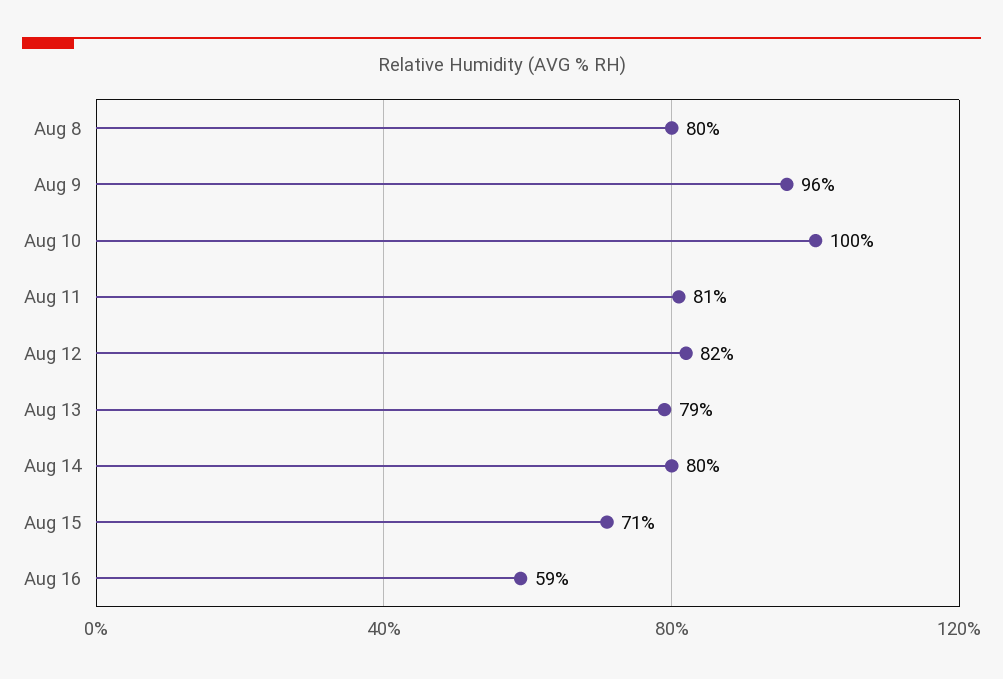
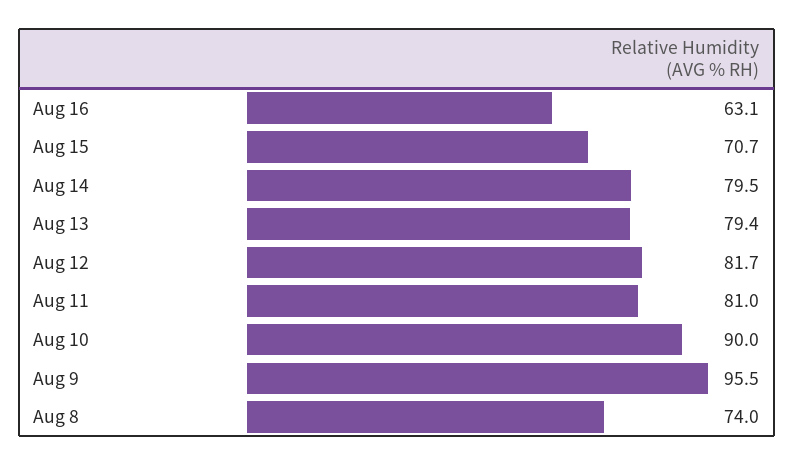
Aug 8: 80 -> 74
Aug 10: 100 -> 90
Aug 16: 59 -> 63.1

